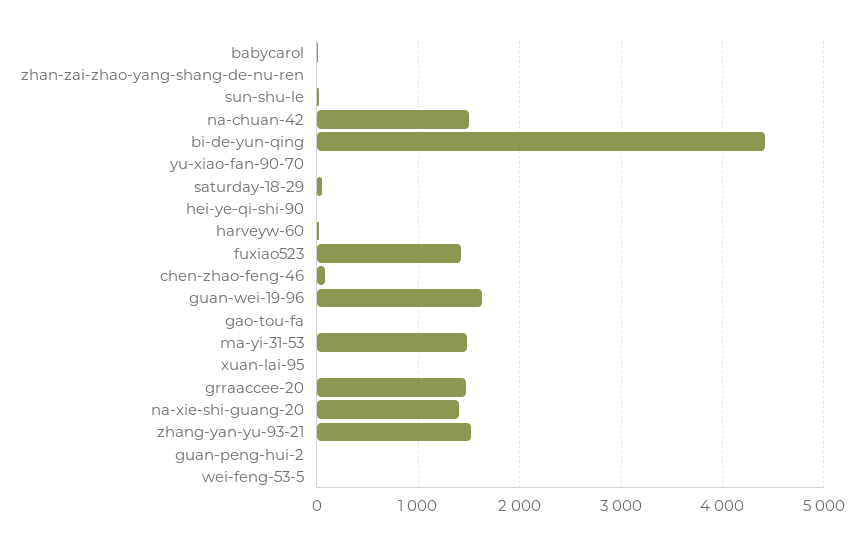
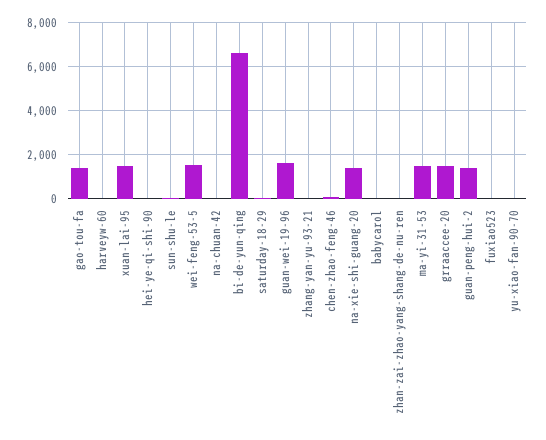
na-chuan-42: 1500 -> 0
bi-de-yun-qing: 4400 -> 6500
fuxiao523: 1400 -> 0
gao-tou-fa: 0 -> 1500
xuan-lai-95: 0 -> 1500
zhang-yan-yu-93-21: 1500 -> 0
guan-peng-hui-2: 0 -> 1500
wei-feng-53-5: 0 -> 1500

